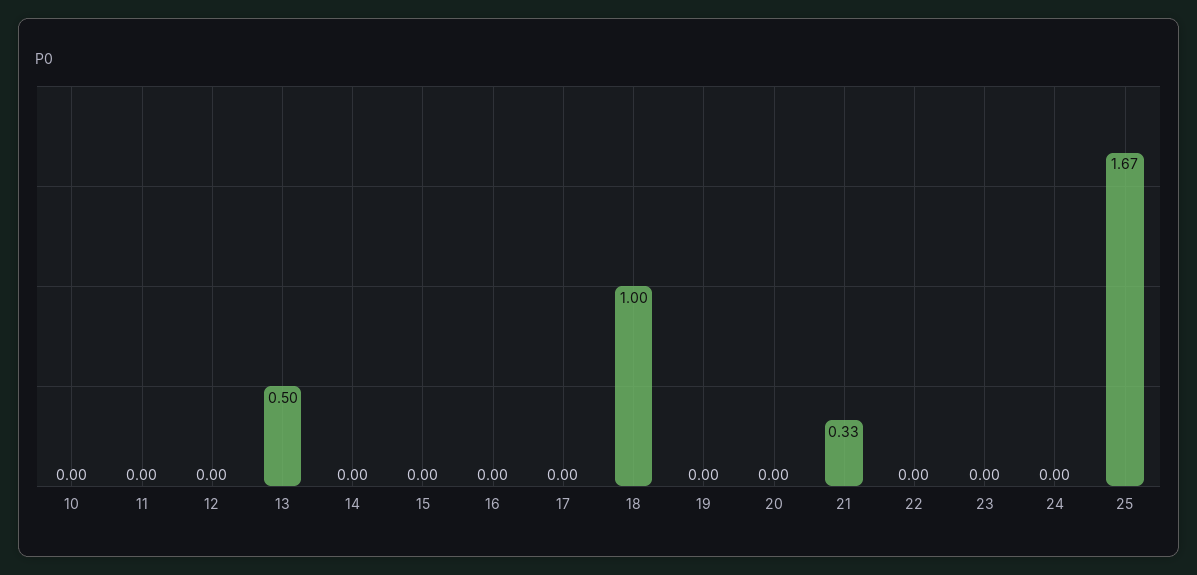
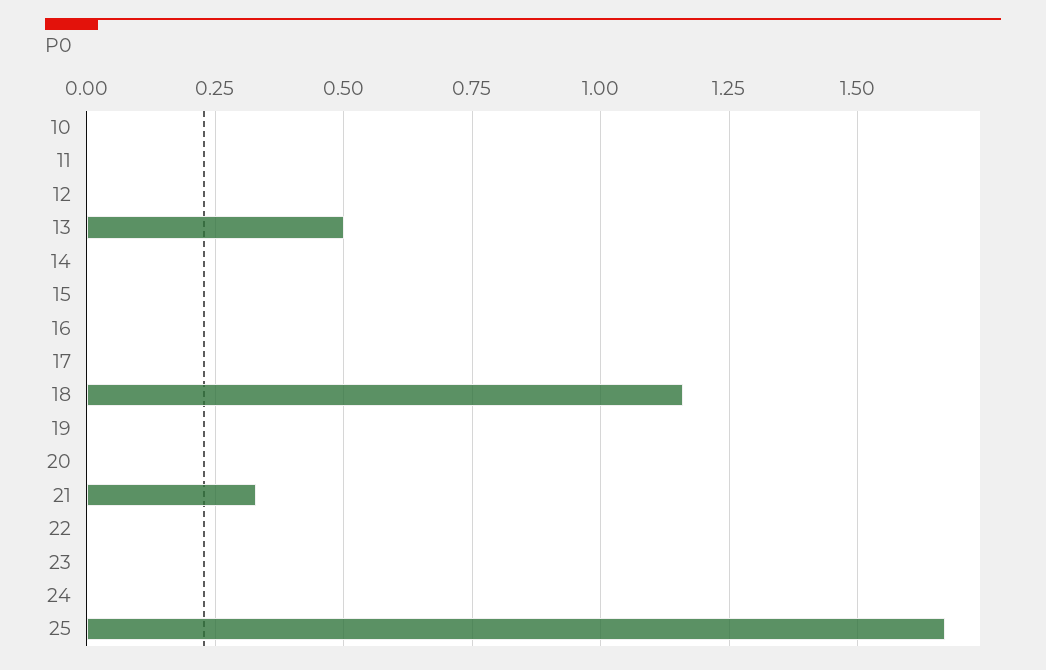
18: 1 -> 1.15

